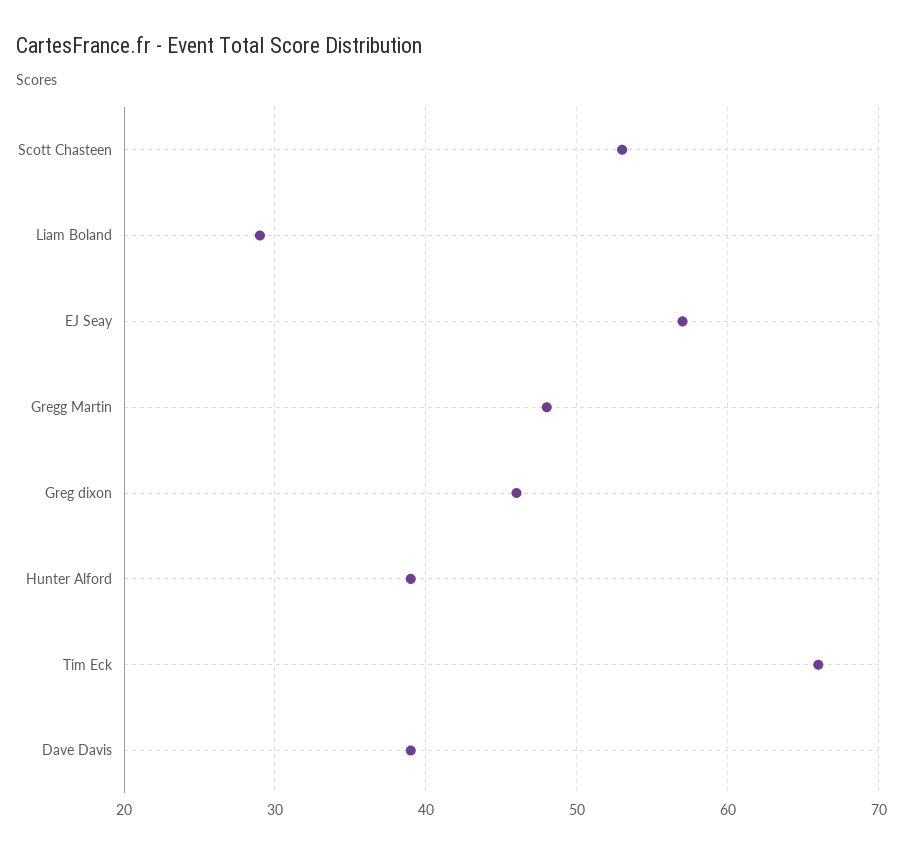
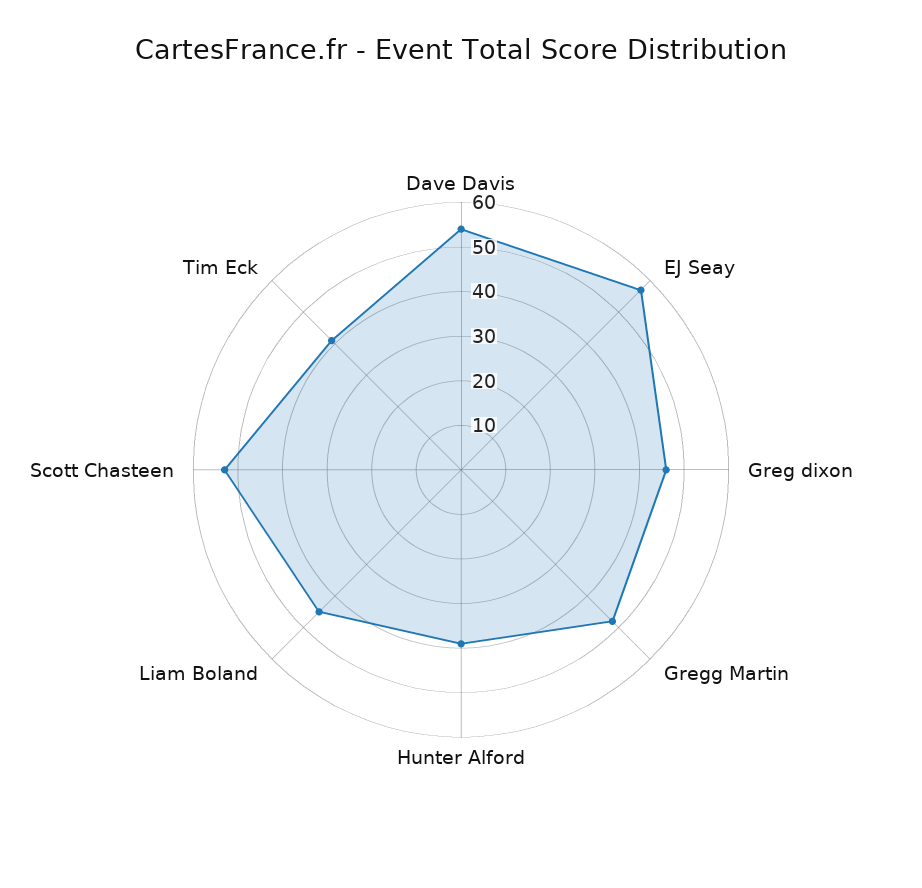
Liam Boland: 29 -> 45
Tim Eck: 66 -> 40
Dave Davis: 39 -> 55

